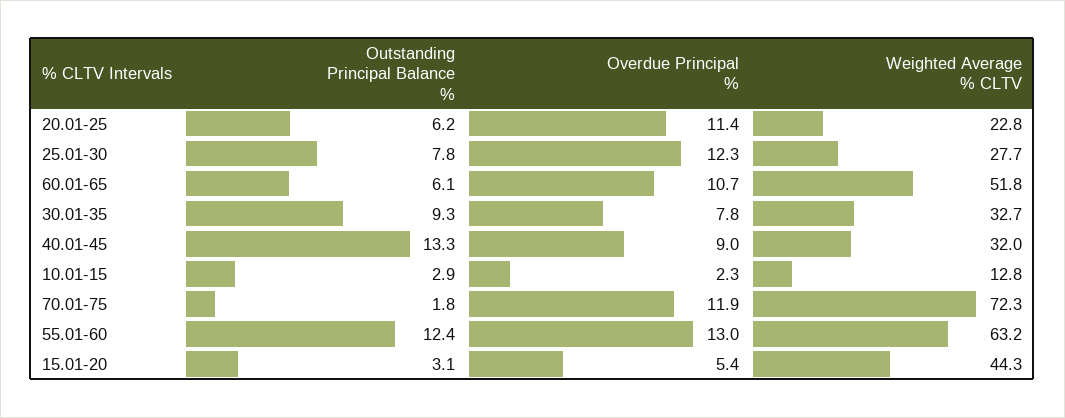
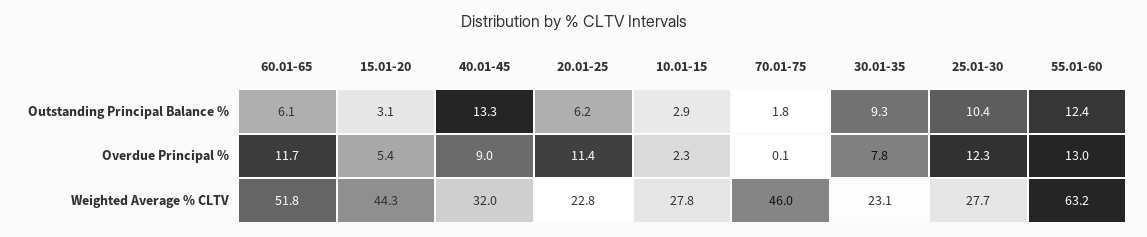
Outstanding Principal Balance %, 25.01-30: 7.8 -> 10.4
Overdue Principal %, 60.01-65: 10.7 -> 11.7
Weighted Average % CLTV, 30.01-35: 32.7 -> 23.1
Weighted Average % CLTV, 10.01-15: 12.8 -> 27.8
Overdue Principal %, 70.01-75: 11.9 -> 0.1
Weighted Average % CLTV, 70.01-75: 72.3 -> 46

